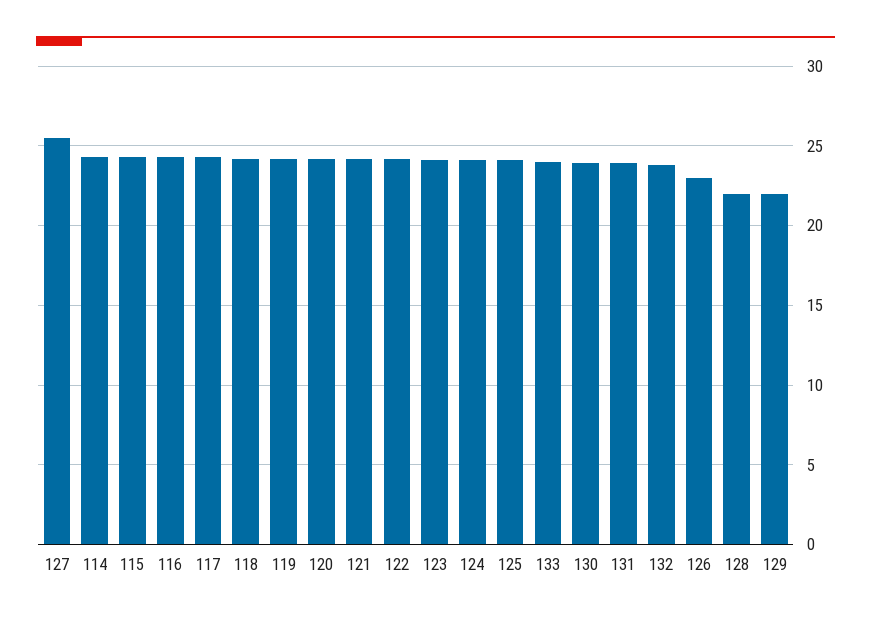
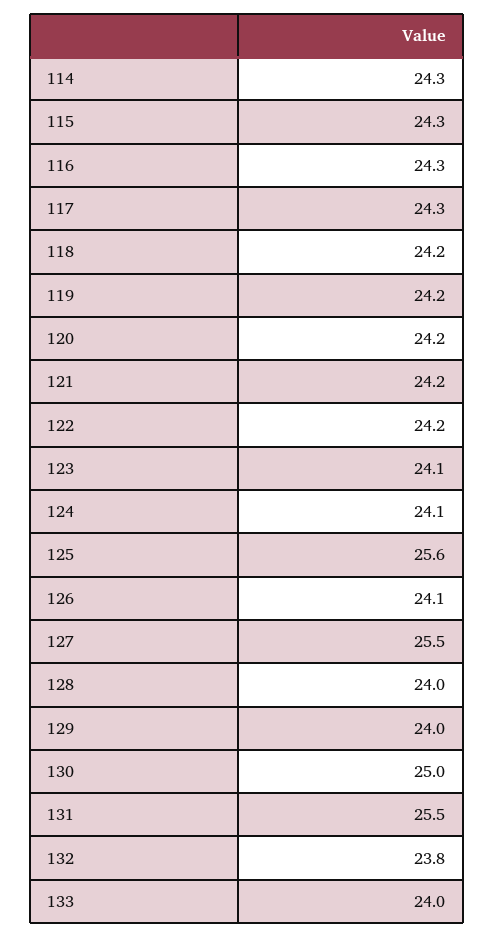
125: 24 -> 25.6
130: 24 -> 25
131: 24 -> 25.5
126: 23 -> 24.1
128: 22 -> 24
129: 22 -> 24

